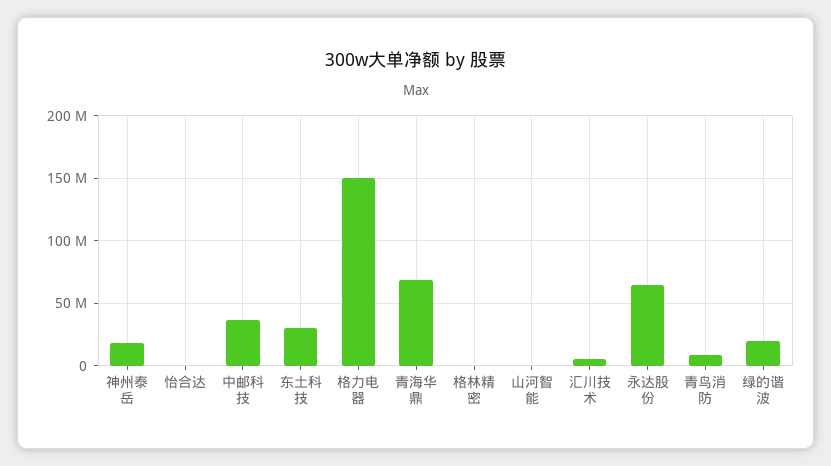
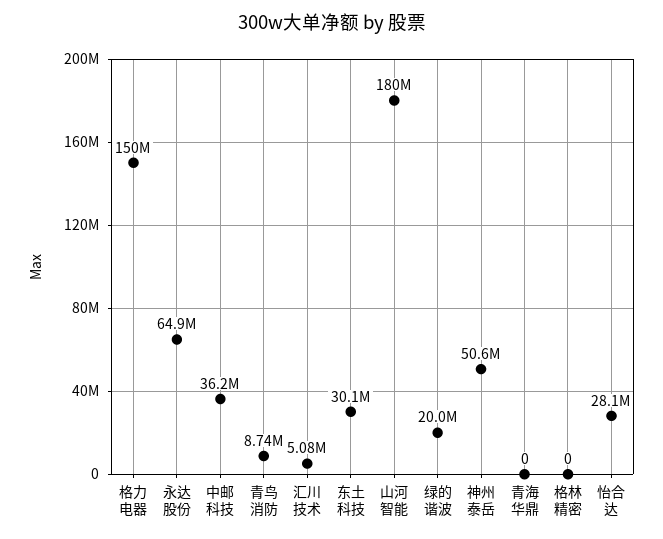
神州泰岳: 20000000 -> 50600000
怡合达: 0 -> 28100000
青海华鼎: 70000000 -> 0
山河智能: 0 -> 180000000

